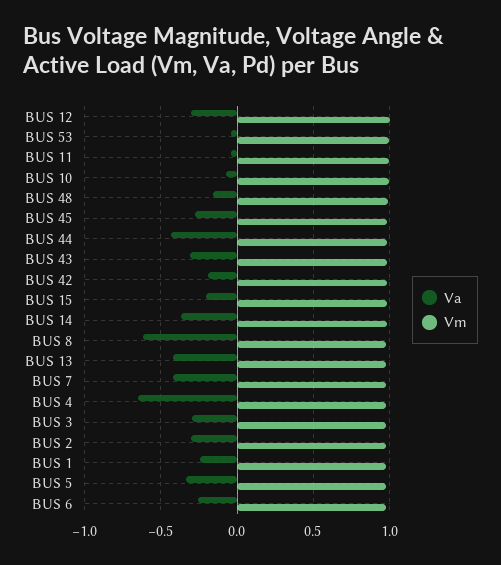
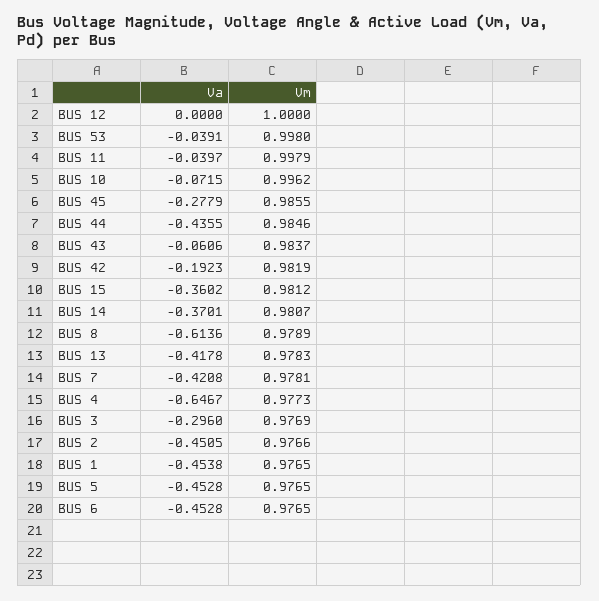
Va, BUS 12: -0.3 -> 0
Va, BUS 48: -0.15 -> none
Vm, BUS 48: 1 -> none
Va, BUS 43: -0.3 -> -0.0606
Va, BUS 15: -0.2 -> -0.3602
Va, BUS 2: -0.3 -> -0.4505
Va, BUS 1: -0.25 -> -0.4538
Va, BUS 5: -0.35 -> -0.4528
Va, BUS 6: -0.25 -> -0.4528

